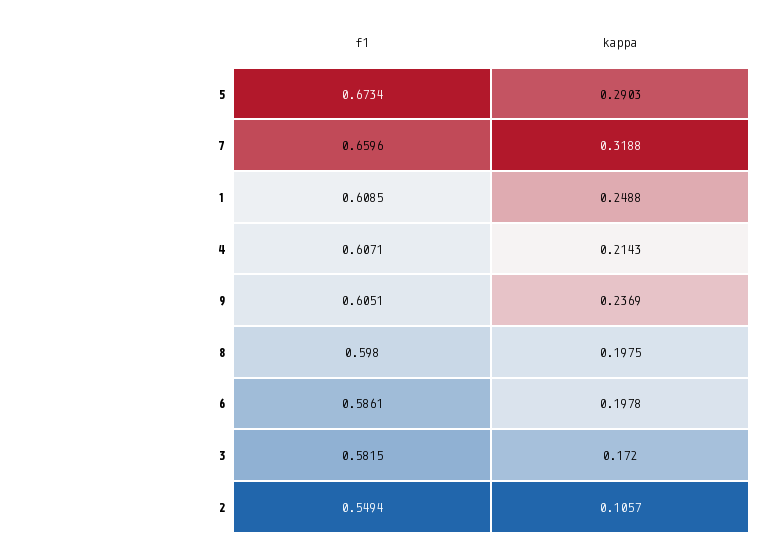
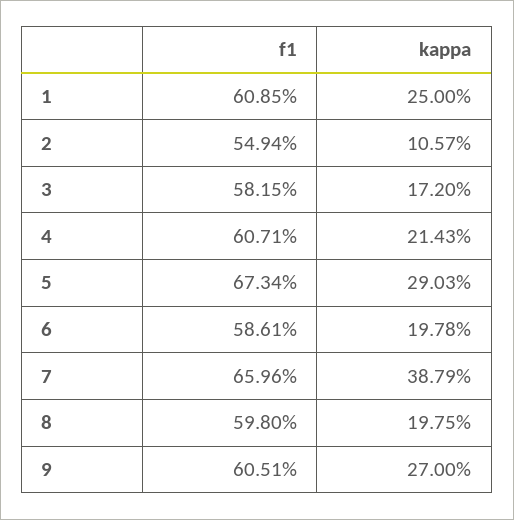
kappa, 7: 0.3188 -> 0.3879
kappa, 1: 0.2488 -> 0.25
kappa, 9: 0.2369 -> 0.27

